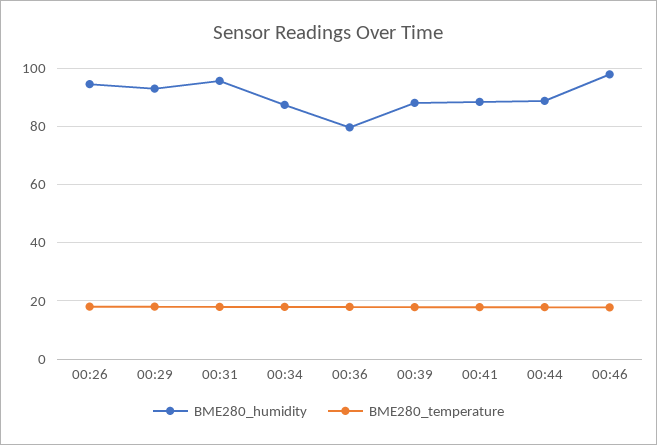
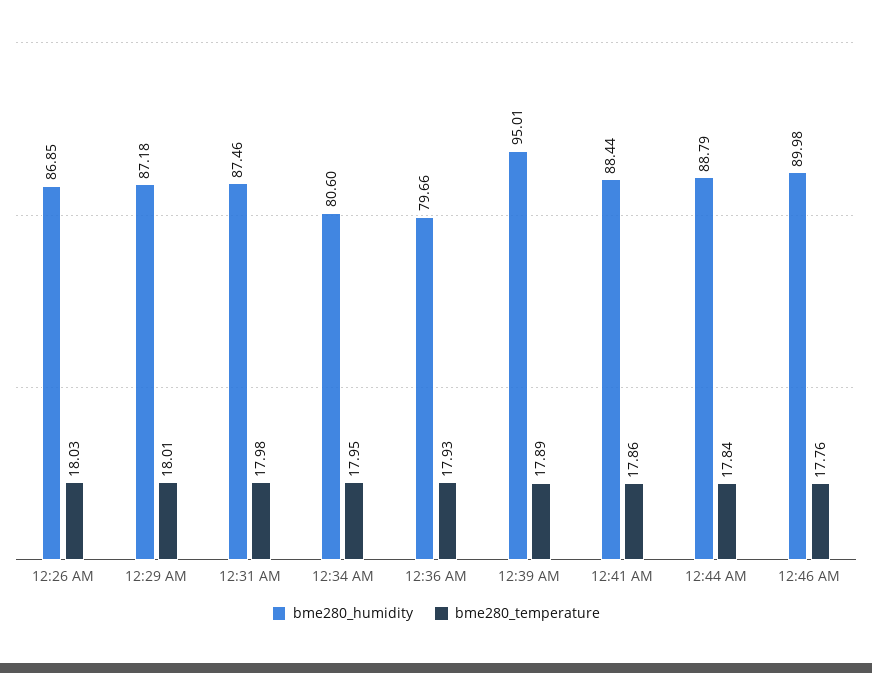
BME280_humidity, 00:26: 95 -> 86.85
BME280_humidity, 00:29: 92.5 -> 87.18
BME280_humidity, 00:31: 95 -> 87.46
BME280_humidity, 00:34: 87.5 -> 80.6
BME280_humidity, 00:39: 87.5 -> 95.01
BME280_humidity, 00:46: 97.5 -> 89.98

